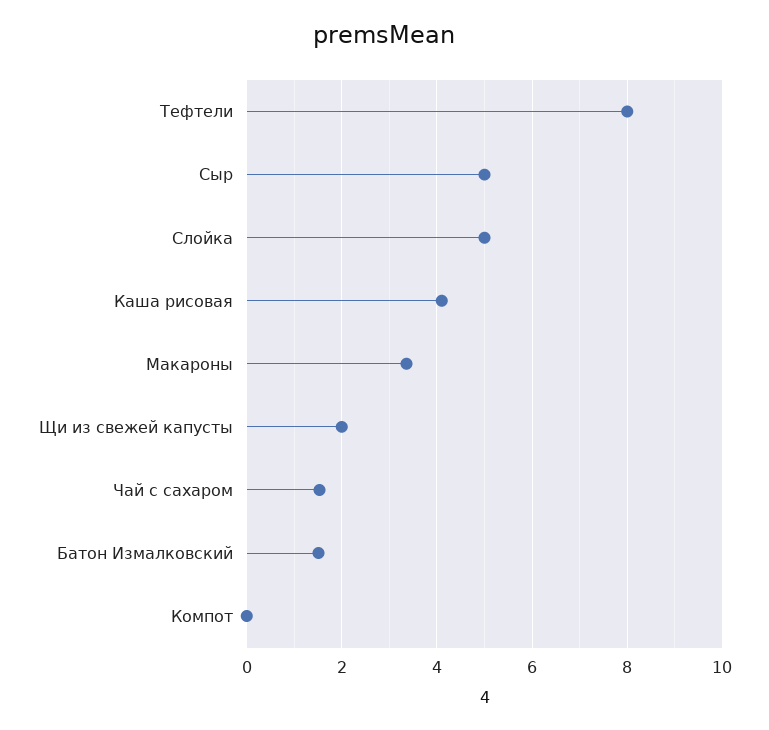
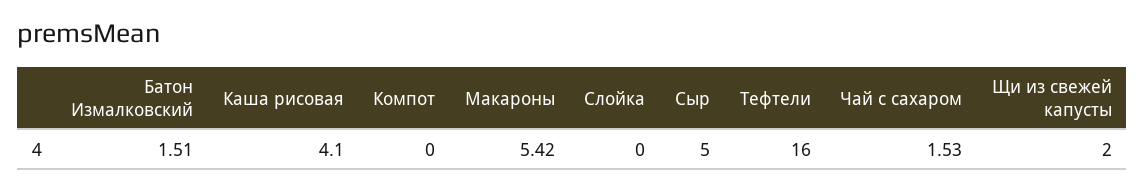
Тефтели: 8 -> 16
Слойка: 5 -> 0
Макароны: 3.4 -> 5.42

